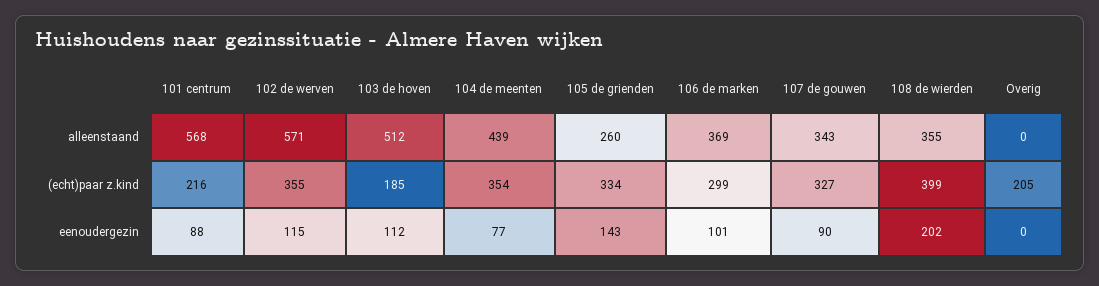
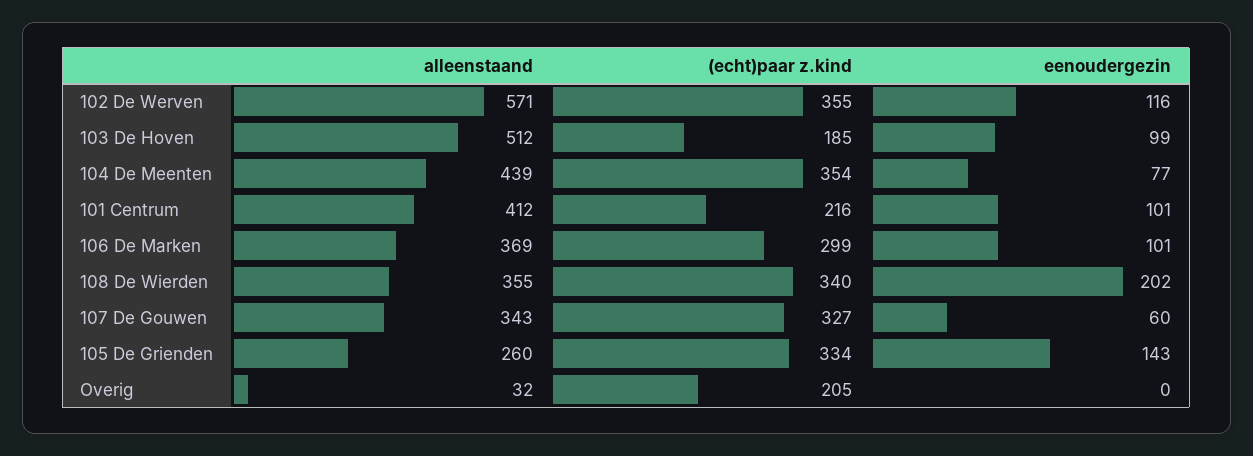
101 centrum, alleenstaand: 568 -> 412
Overig, alleenstaand: 0 -> 32
108 de wierden, (echt)paar z.kind: 399 -> 340
101 centrum, eenoudergezin: 88 -> 101
102 de werven, eenoudergezin: 115 -> 116
103 de hoven, eenoudergezin: 112 -> 99
107 de gouwen, eenoudergezin: 90 -> 60

